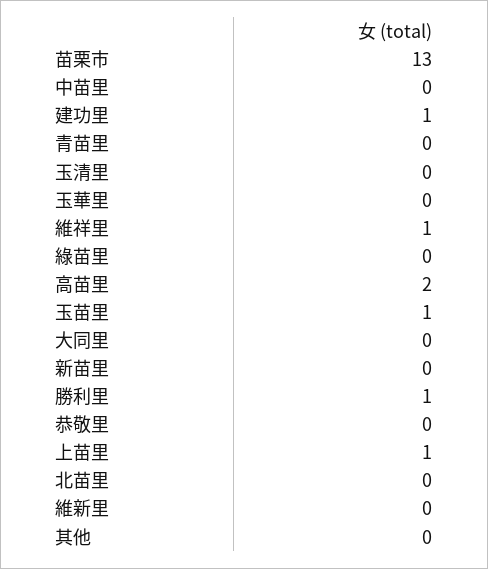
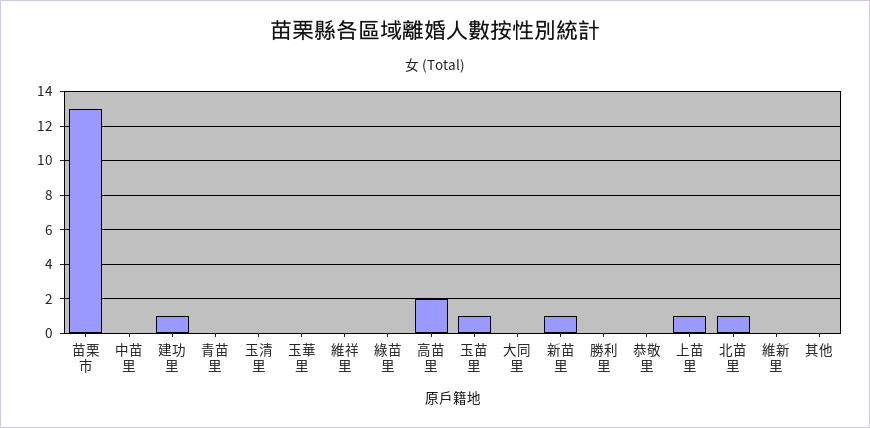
維祥里: 1 -> 0
新苗里: 0 -> 1
勝利里: 1 -> 0
北苗里: 0 -> 1

